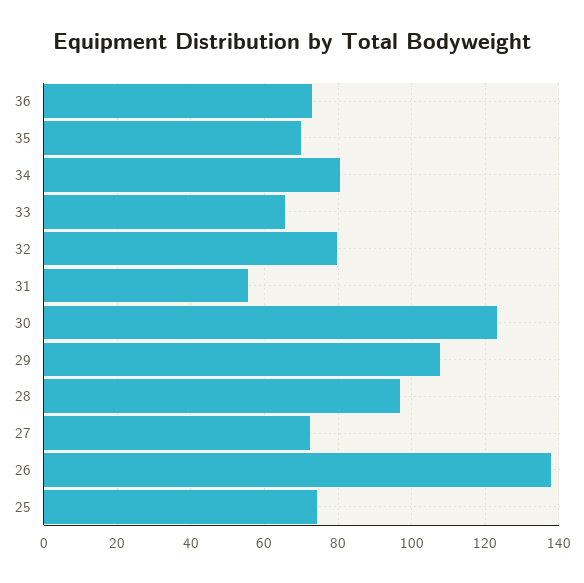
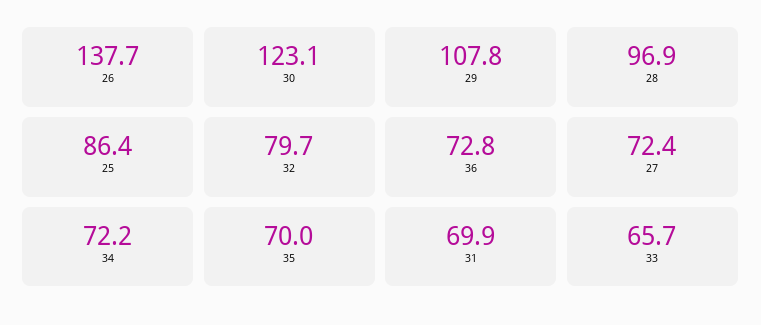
34: 80 -> 72.2
31: 56 -> 69.9
25: 74 -> 86.4

